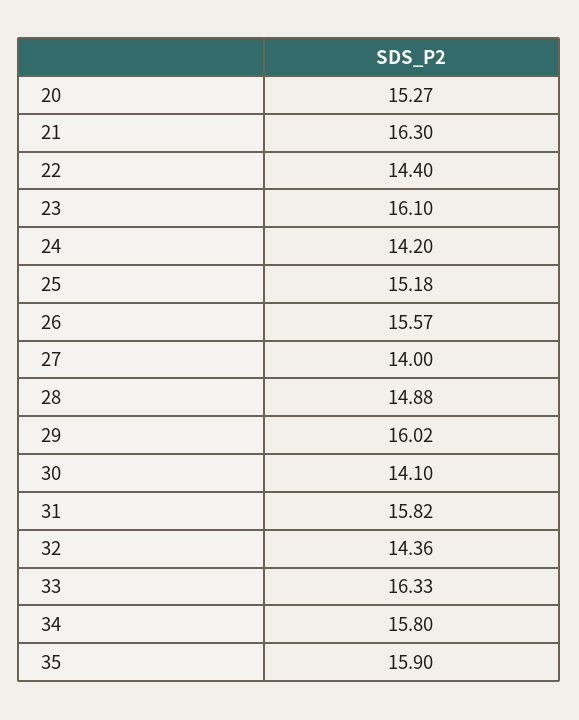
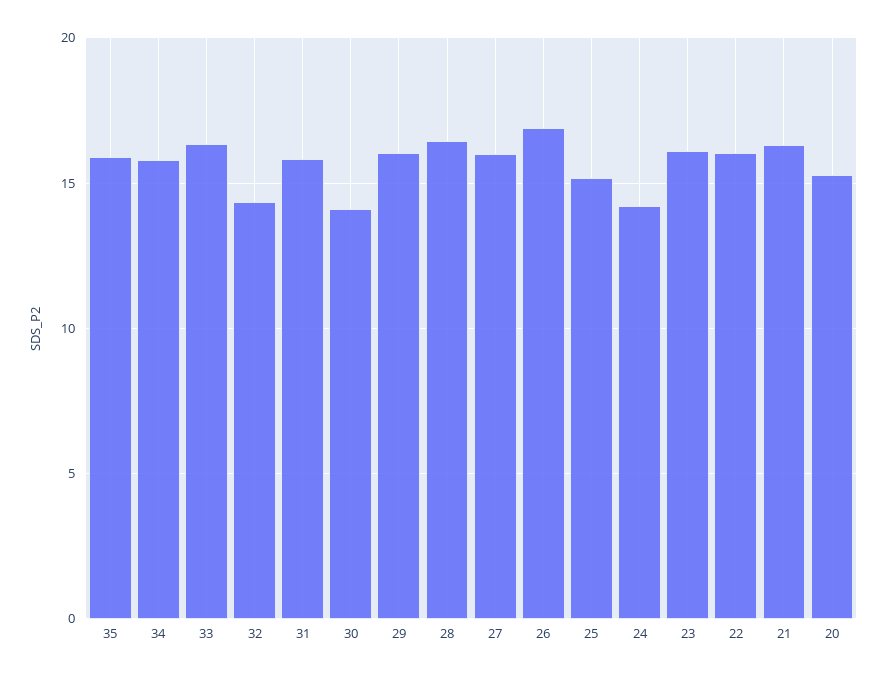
22: 14.4 -> 16
26: 15.57 -> 17
27: 14 -> 16
28: 14.88 -> 16.5

